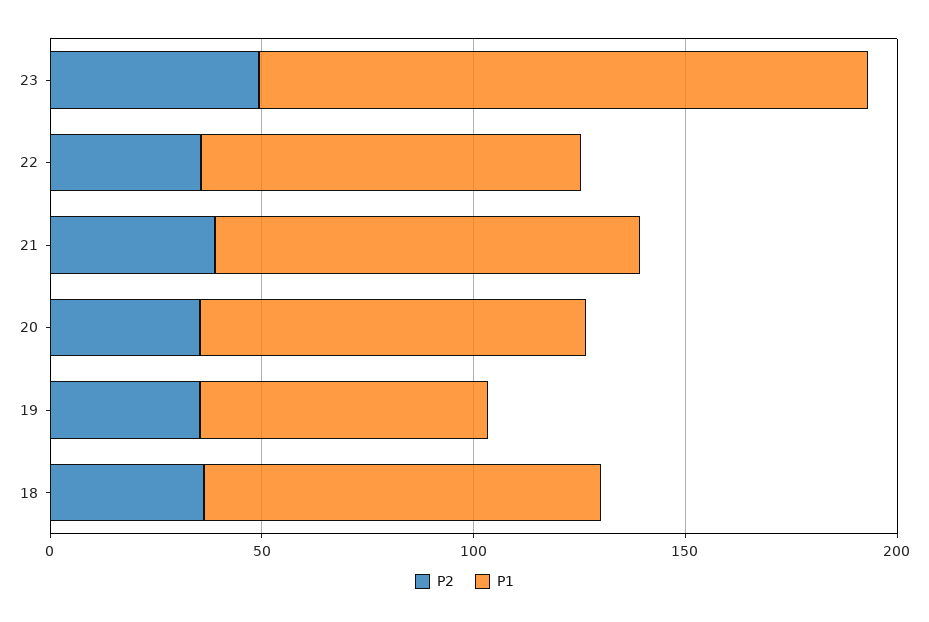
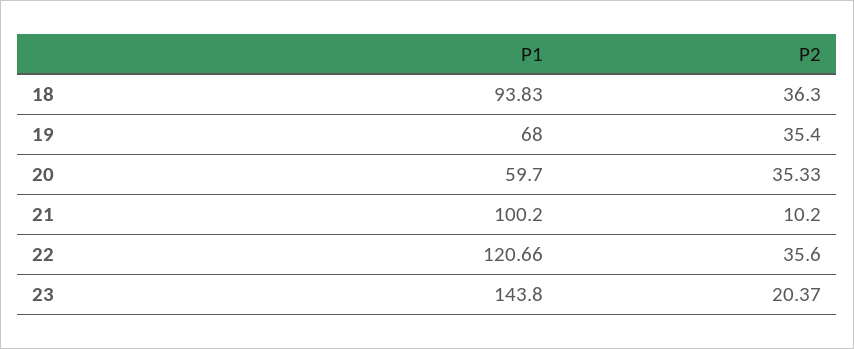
P2, 23: 50 -> 20.37
P1, 22: 90 -> 120.66
P2, 21: 40 -> 10.2
P1, 20: 90 -> 59.7

